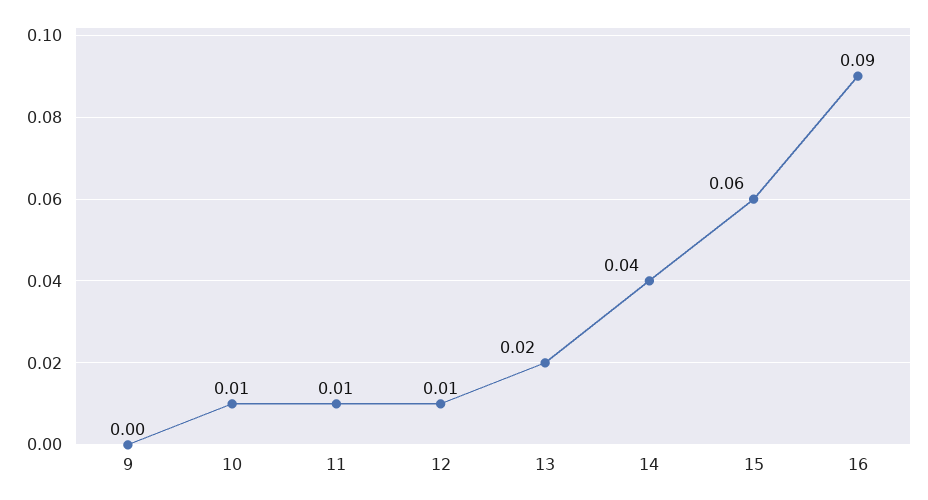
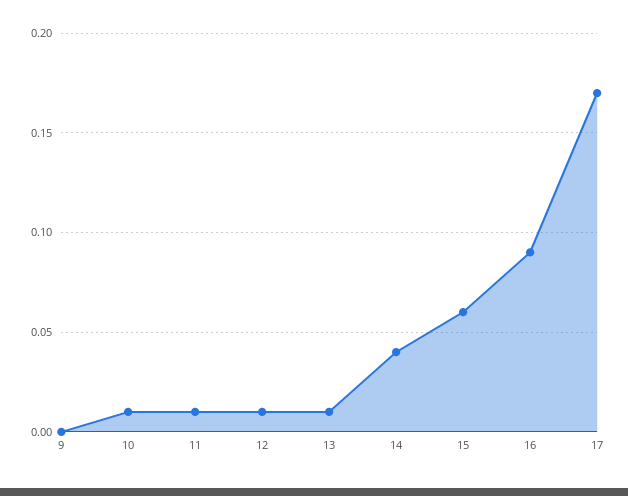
13: 0.02 -> 0.01
17: none -> 0.17

